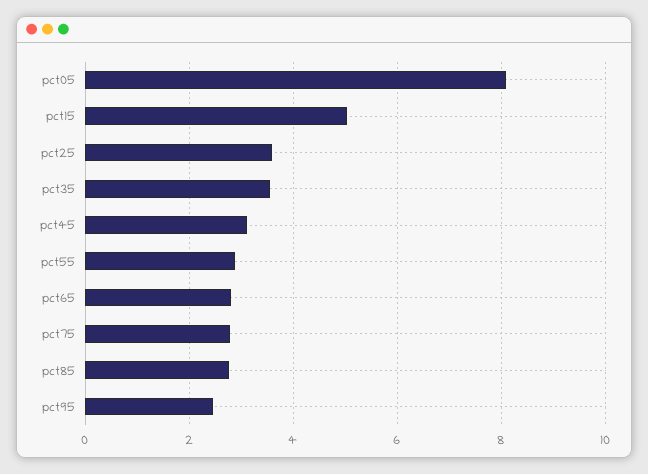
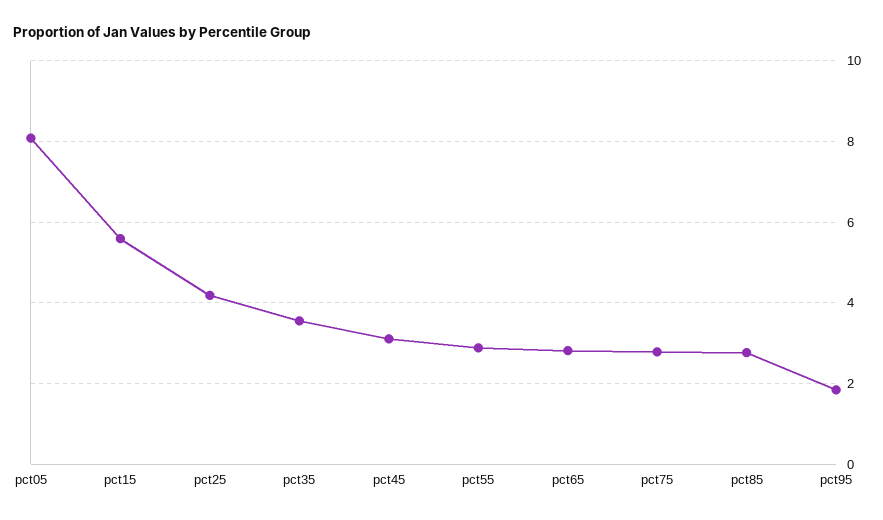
pct15: 5 -> 5.6
pct25: 3.6 -> 4.2
pct95: 2.4 -> 1.8

